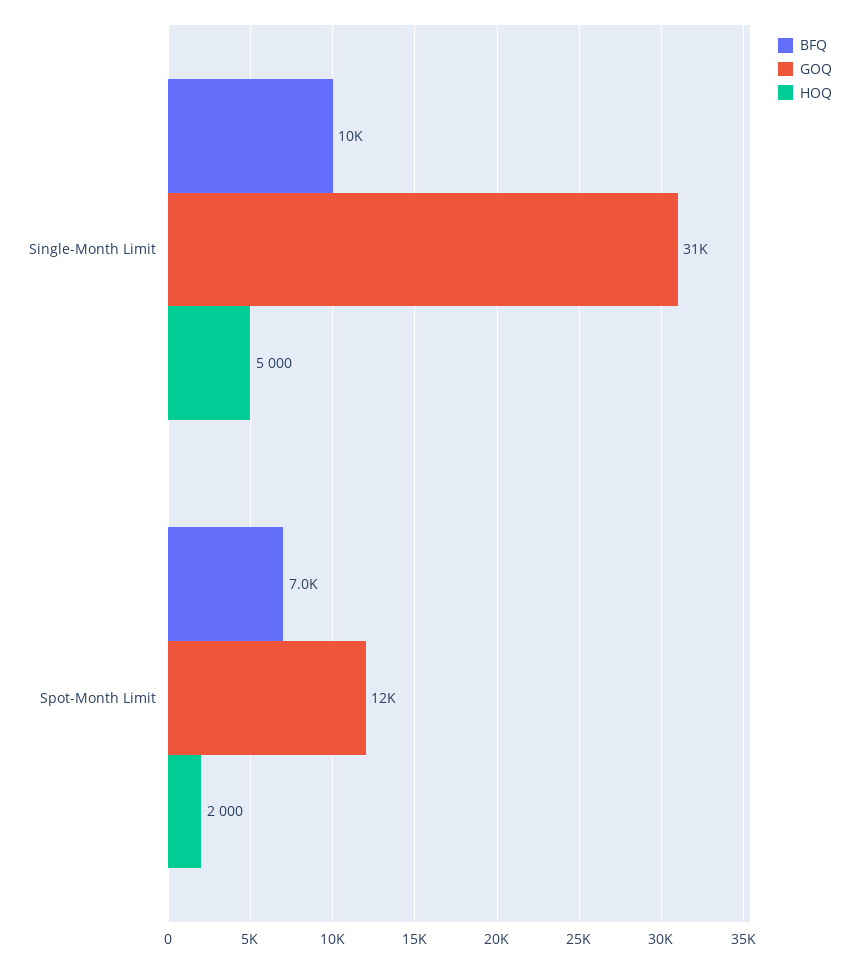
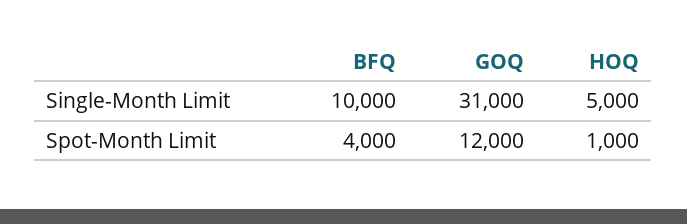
BFQ, Spot-Month Limit: 7000 -> 4000
HOQ, Spot-Month Limit: 2000 -> 1000

